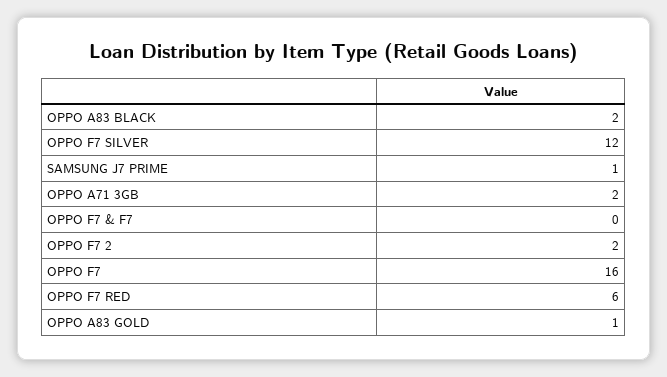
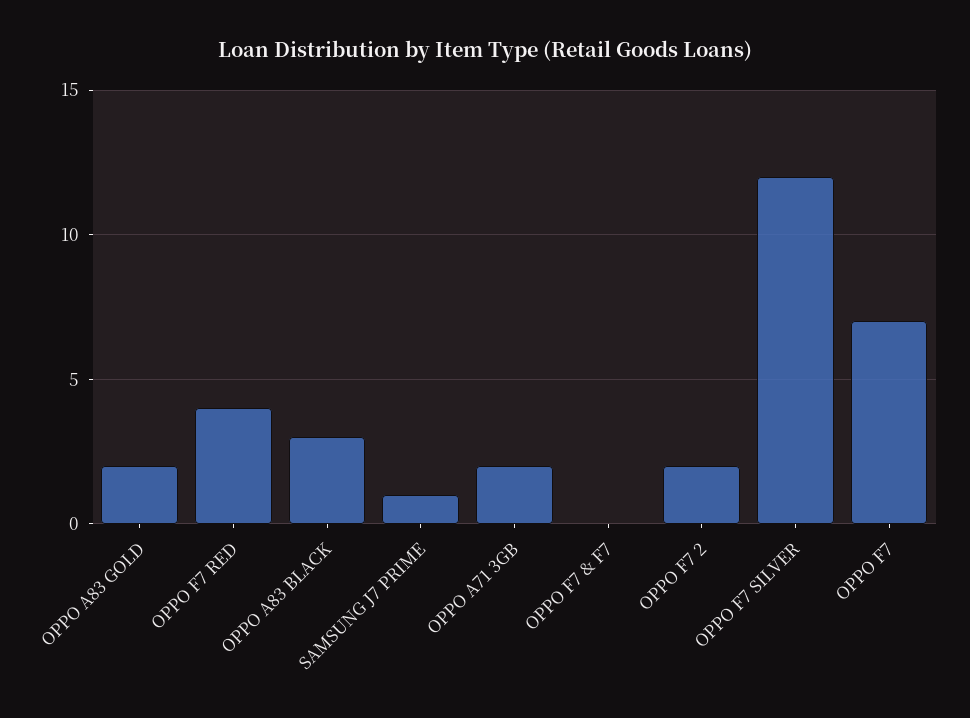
OPPO A83 BLACK: 2 -> 3
OPPO F7: 16 -> 7
OPPO F7 RED: 6 -> 4
OPPO A83 GOLD: 1 -> 2

